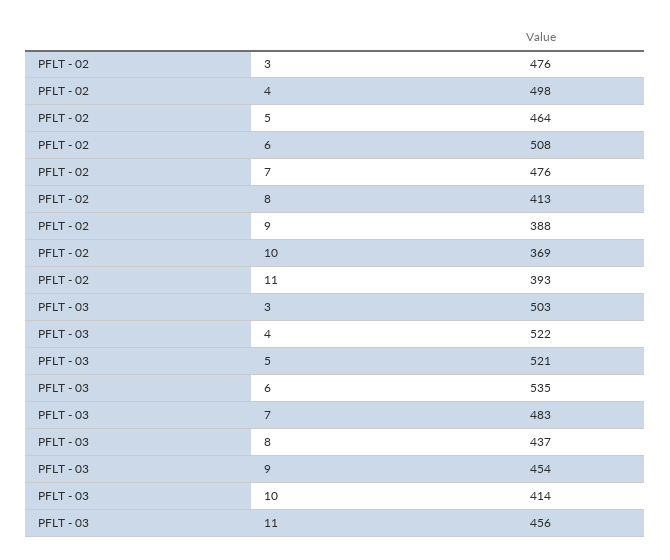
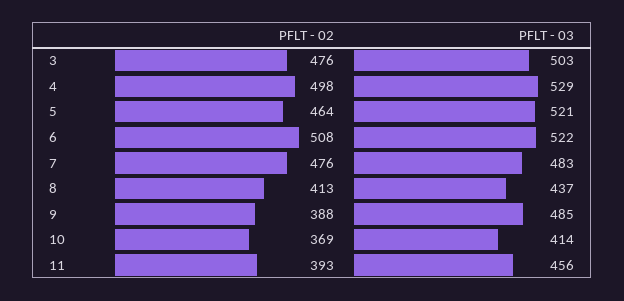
PFLT - 03, 4: 522 -> 529
PFLT - 03, 6: 535 -> 522
PFLT - 03, 9: 454 -> 485

